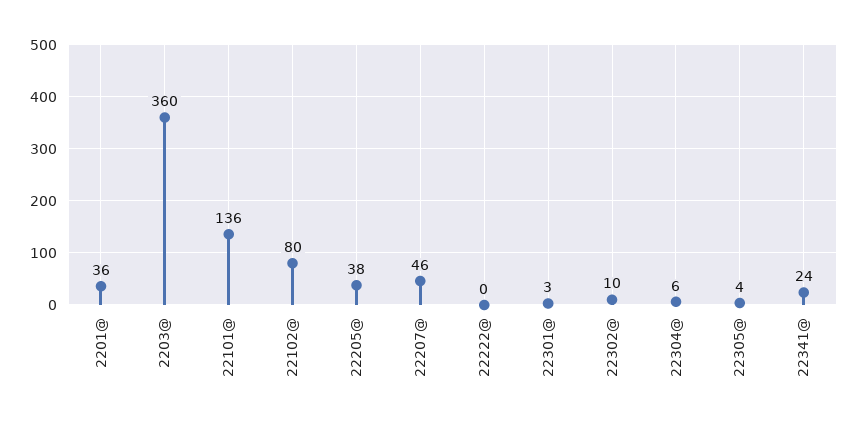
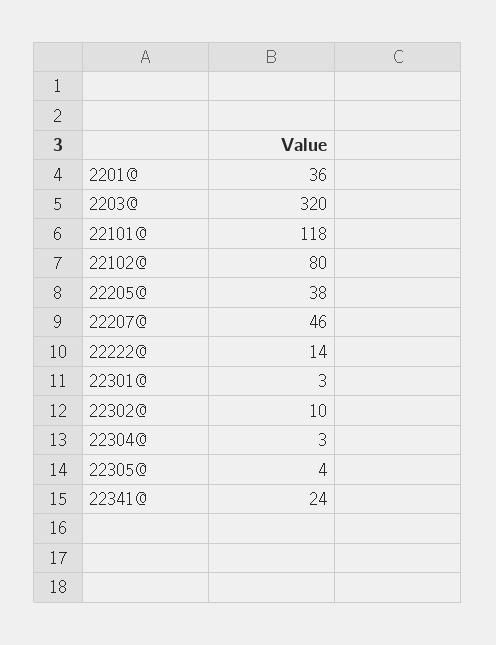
2203@: 360 -> 320
22101@: 136 -> 118
22222@: 0 -> 14
22304@: 6 -> 3

